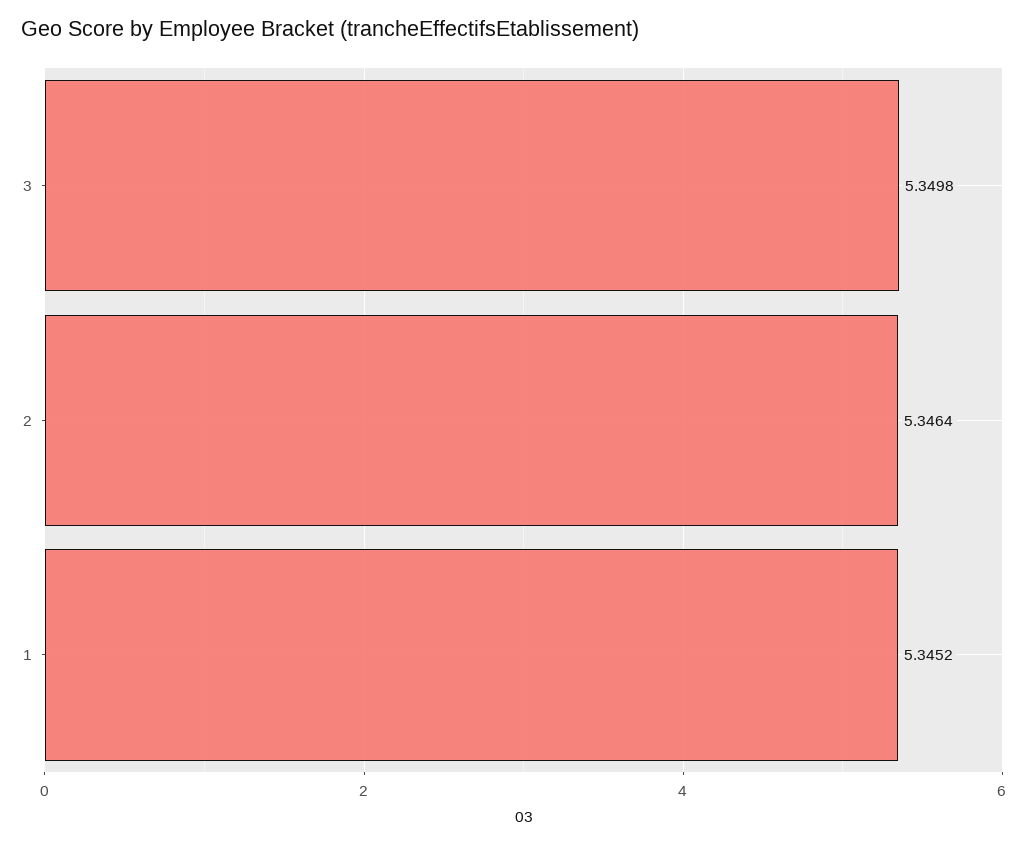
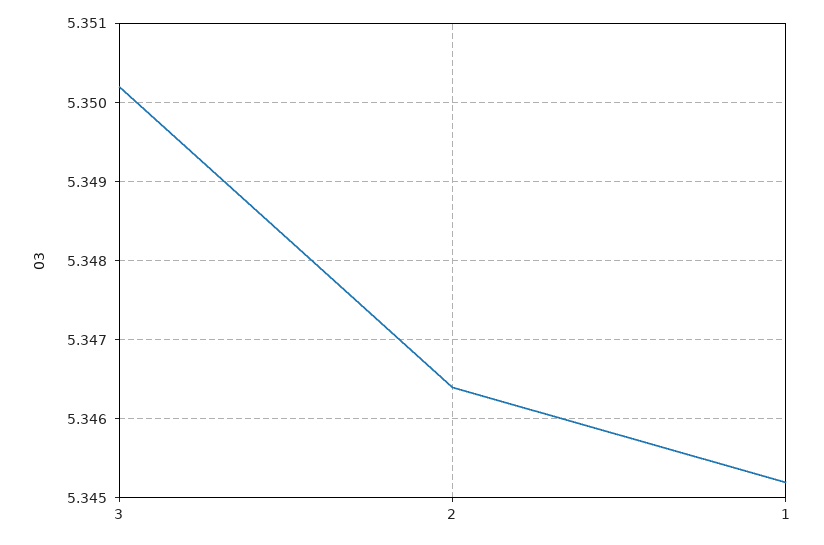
3: 5.3498 -> 5.3502

